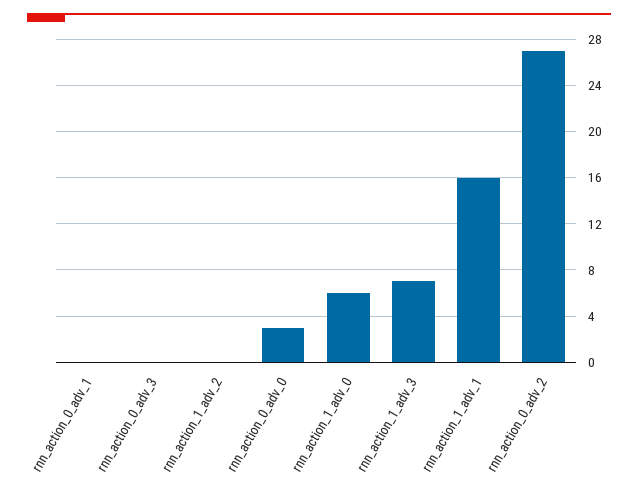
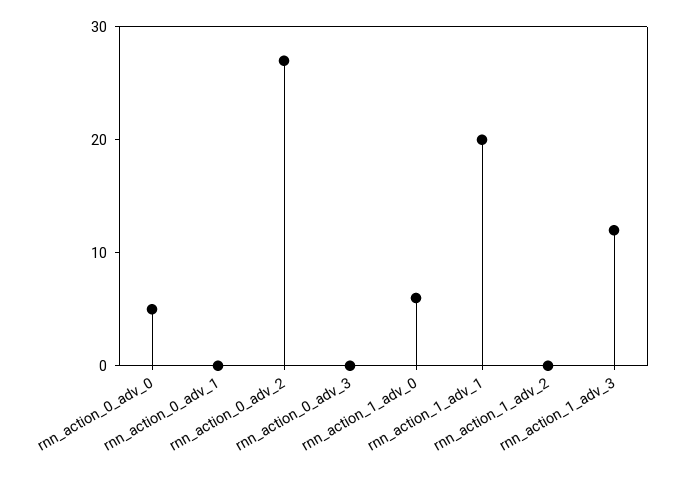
rnn_action_0_adv_0: 3 -> 5
rnn_action_1_adv_3: 7 -> 12
rnn_action_1_adv_1: 16 -> 20

